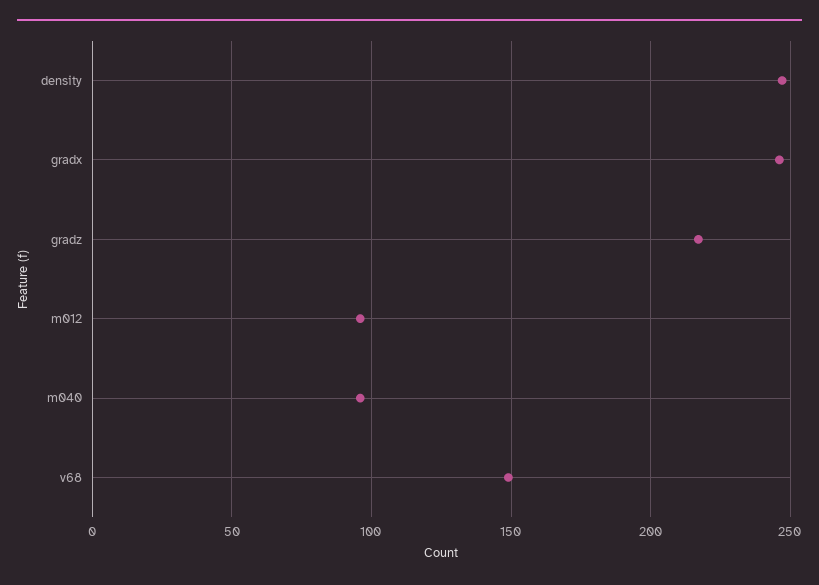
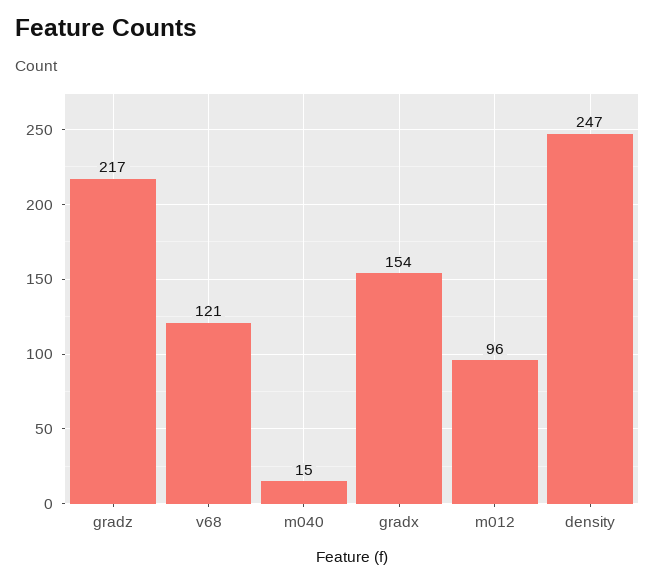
gradx: 245 -> 154
m040: 95 -> 15
v68: 150 -> 121

